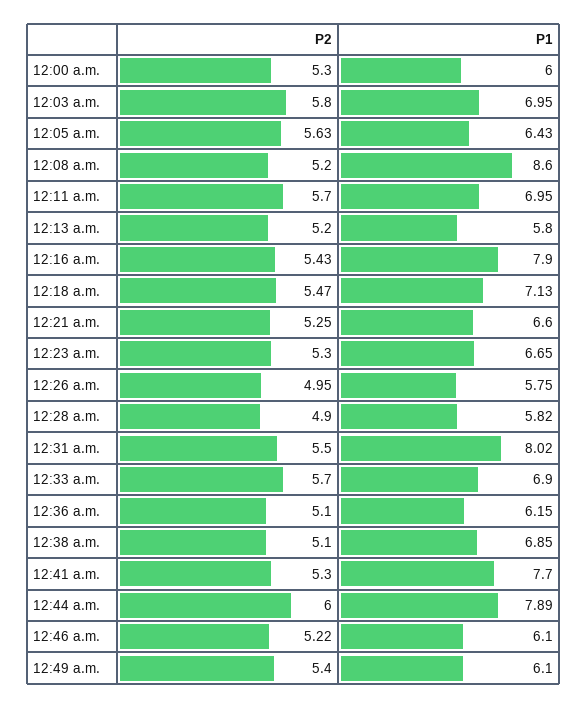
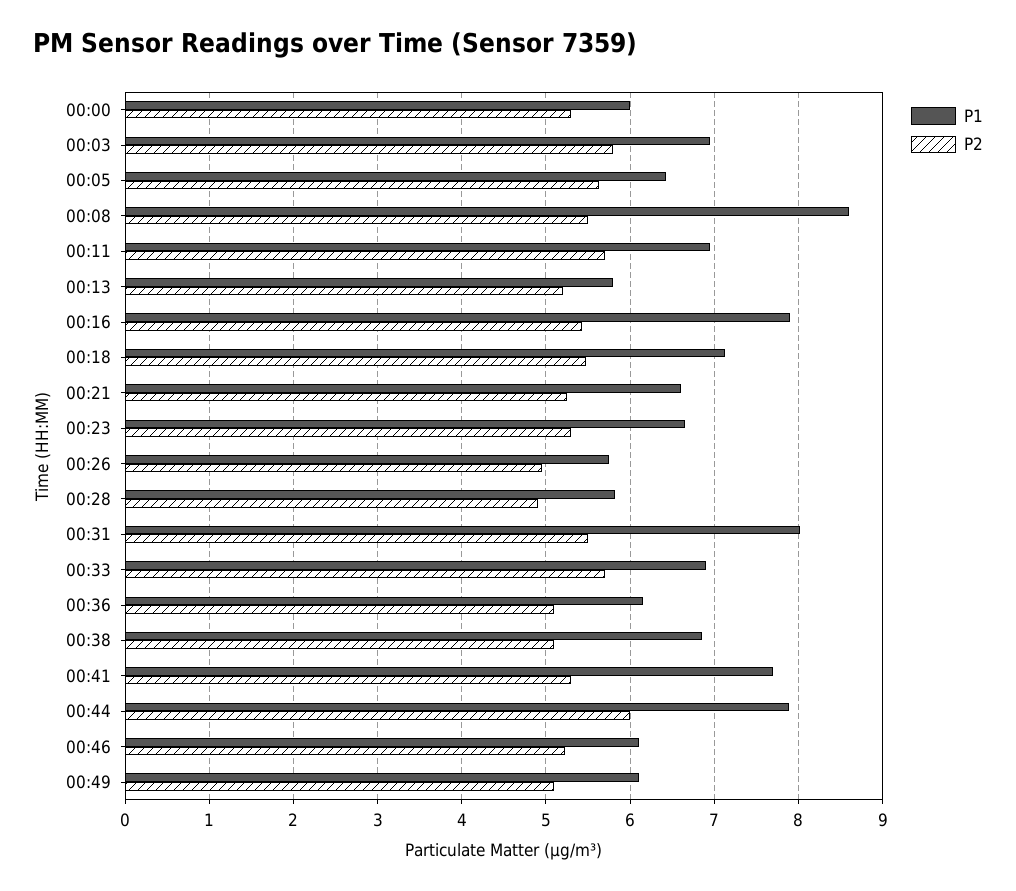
P2, 12:08 a.m.: 5.2 -> 5.5
P2, 12:49 a.m.: 5.4 -> 5.1

